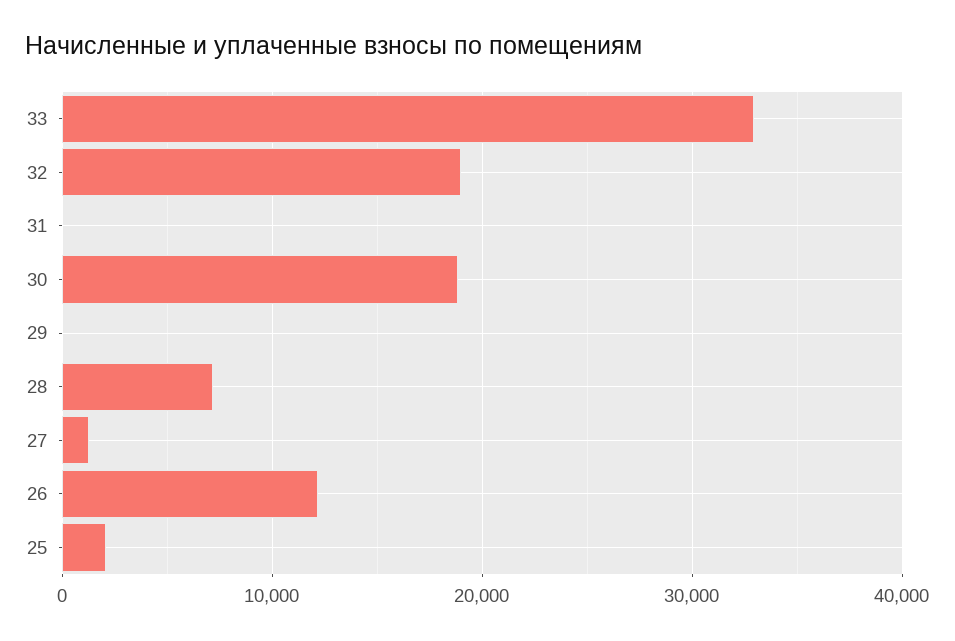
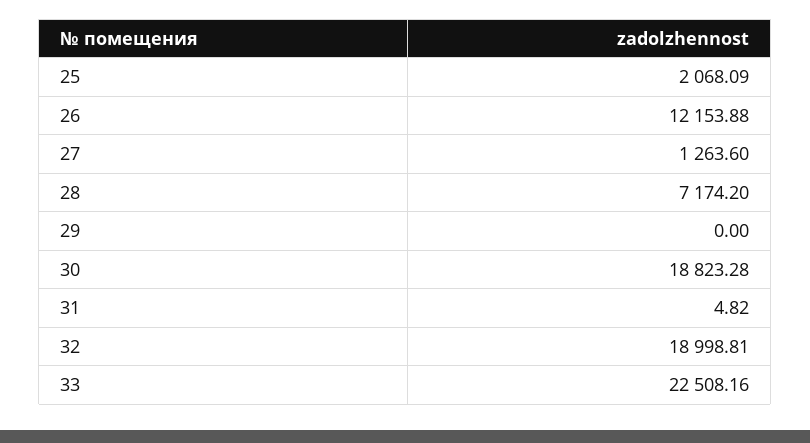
33: 33000 -> 22508.16

